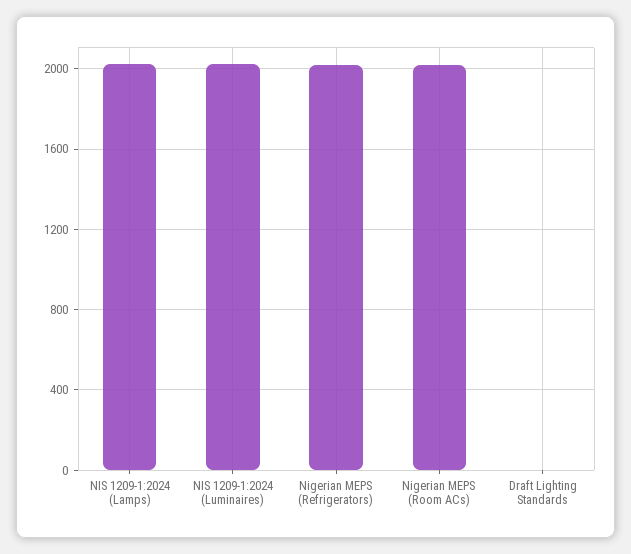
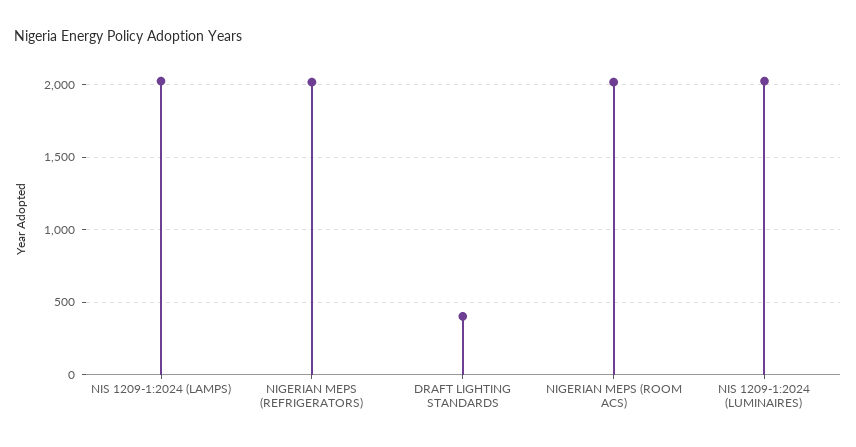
Draft Lighting Standards: 0 -> 400

